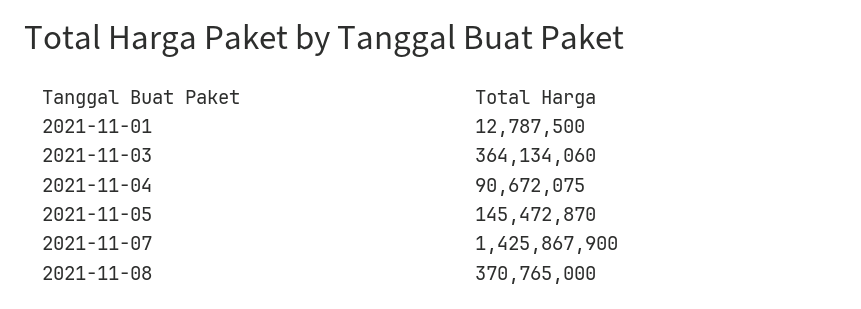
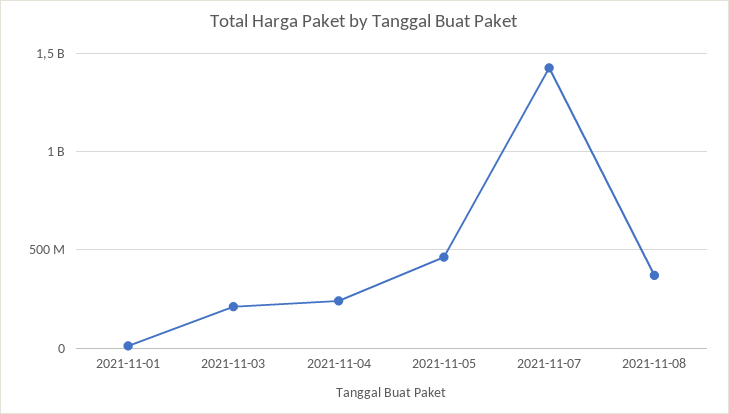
2021-11-03: 364134060 -> 200000000
2021-11-04: 90672075 -> 250000000
2021-11-05: 145472870 -> 450000000

